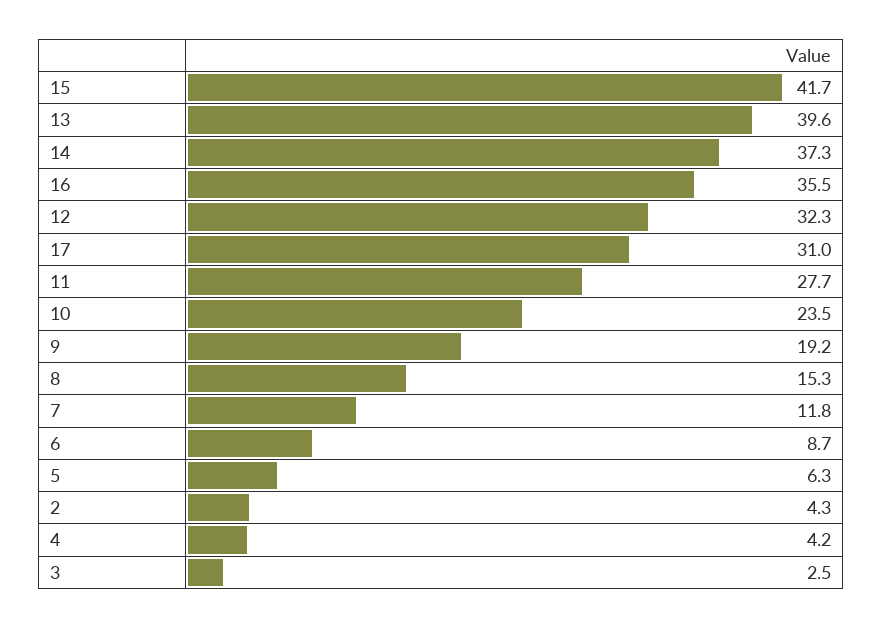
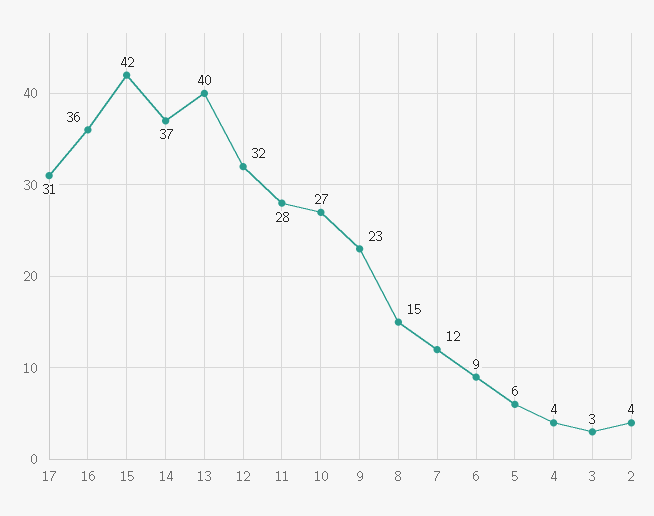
10: 23.5 -> 27
9: 19.2 -> 23

